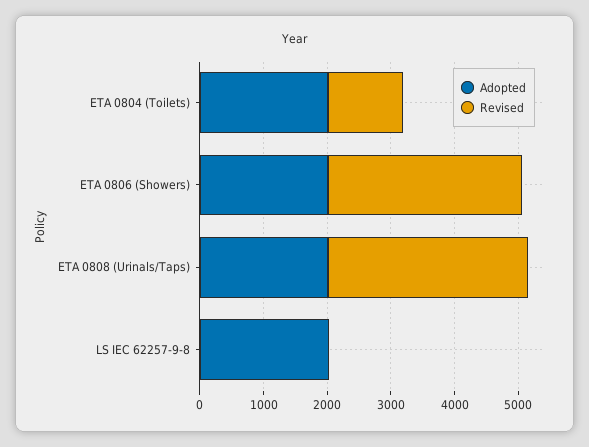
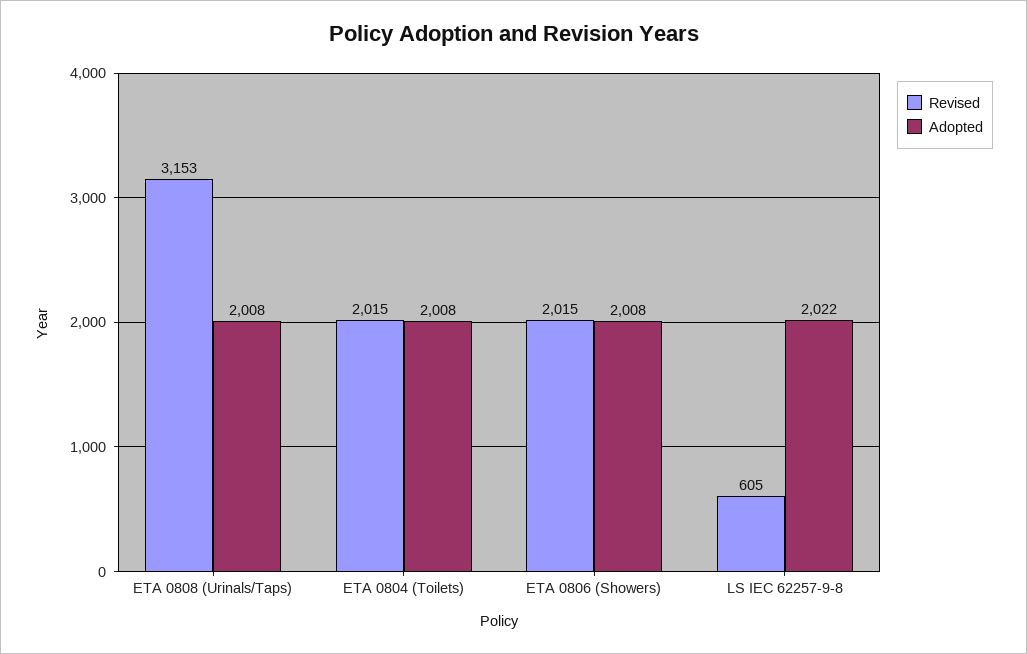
Revised, ETA 0804 (Toilets): 1200 -> 2015
Revised, ETA 0806 (Showers): 3000 -> 2015
Revised, LS IEC 62257-9-8: 0 -> 605

